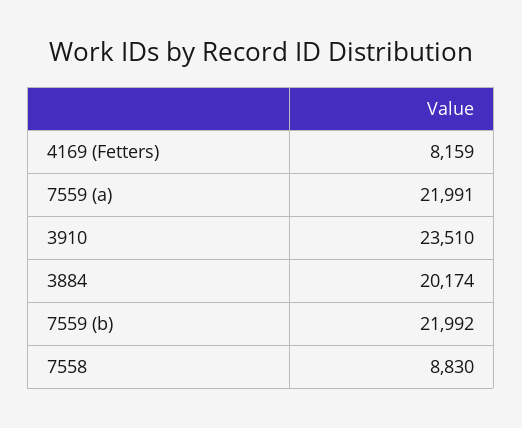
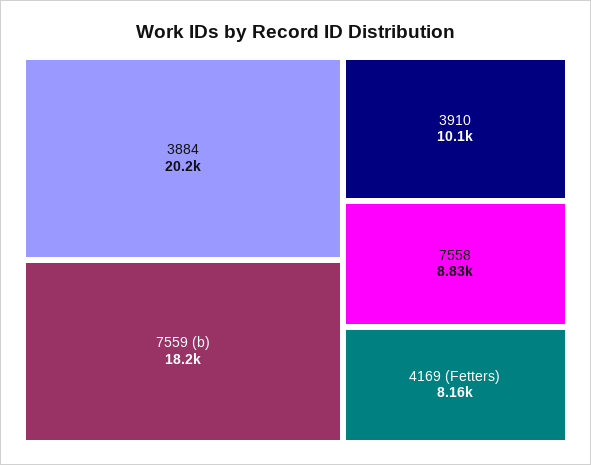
7559 (a): 21991 -> none
3910: 23510 -> 10100
7559 (b): 21992 -> 18200

